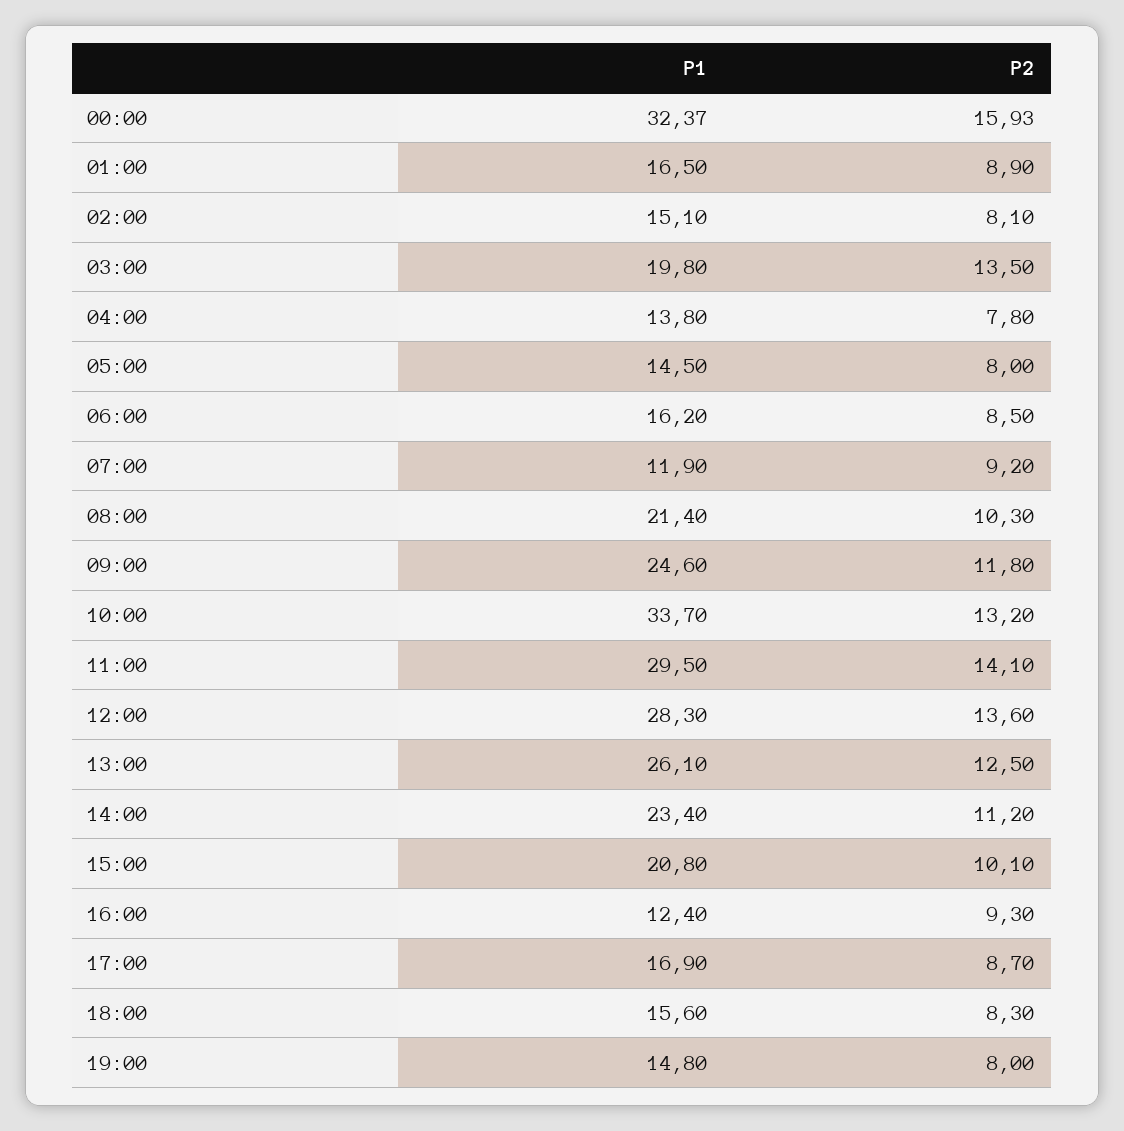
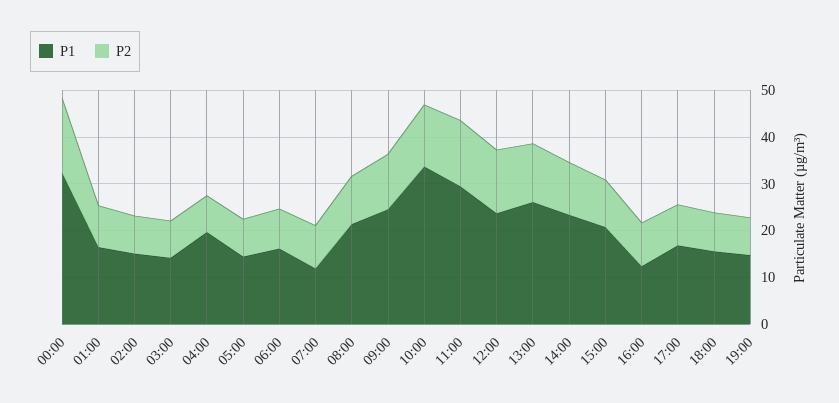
P1, 03:00: 19.8 -> 14
P2, 03:00: 13.5 -> 8
P1, 04:00: 13.8 -> 20
P1, 12:00: 28.3 -> 24

